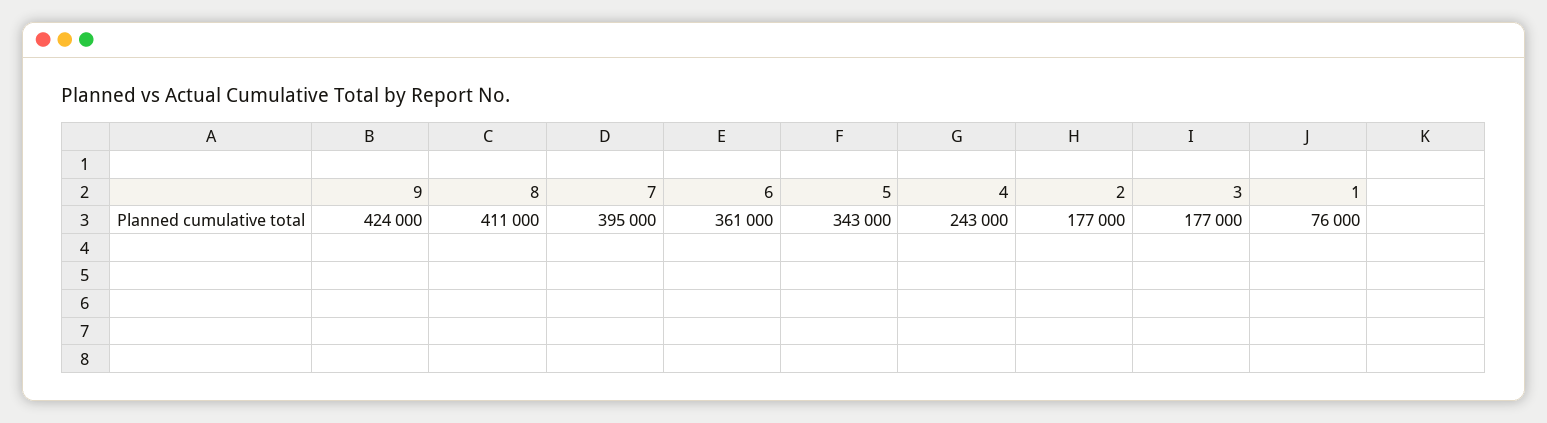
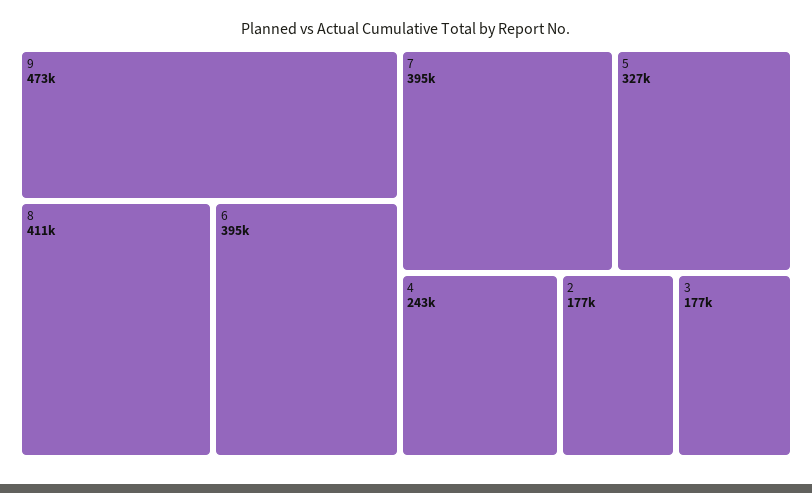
9: 424000 -> 473000
6: 361000 -> 395000
5: 343000 -> 327000
1: 76000 -> none

